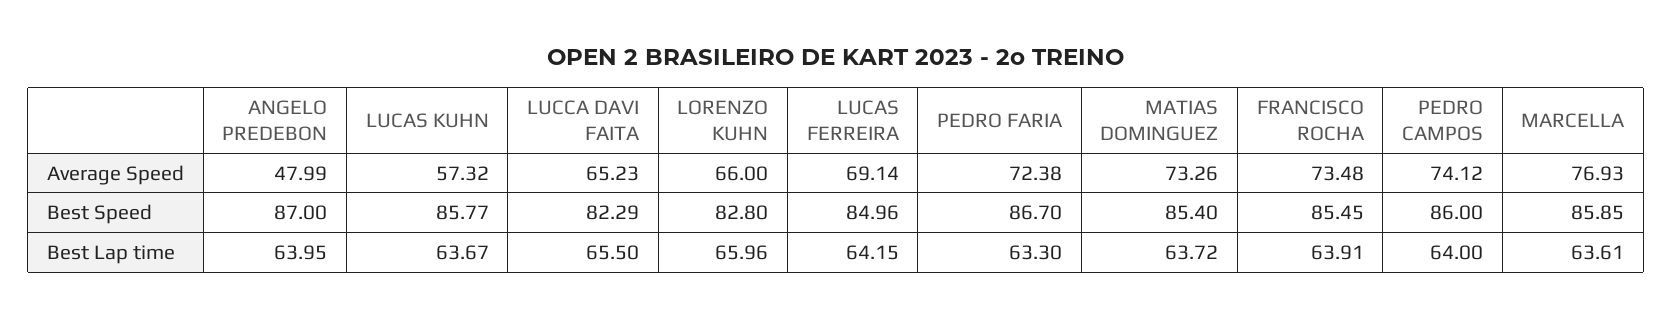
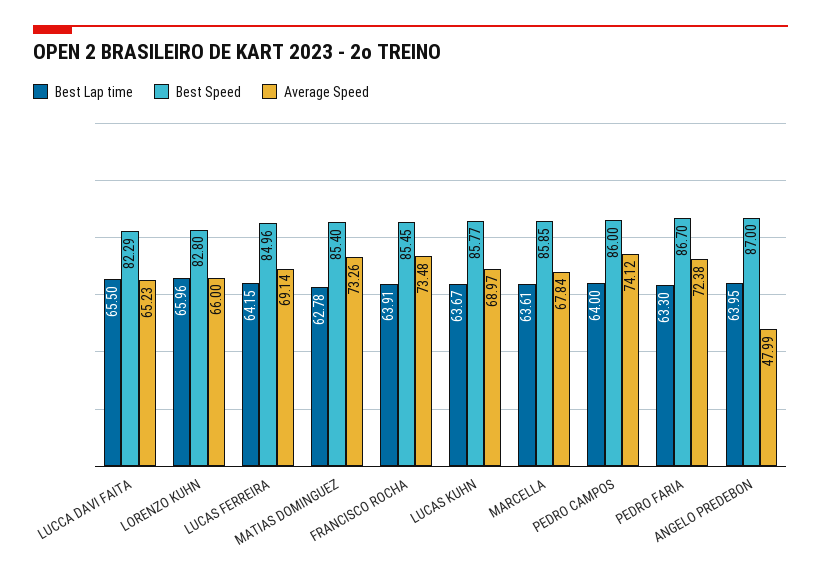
Average Speed, LUCAS KUHN: 57.32 -> 68.97
Average Speed, MARCELLA: 76.93 -> 67.84
Best Lap time, MATIAS DOMINGUEZ: 63.72 -> 62.78

